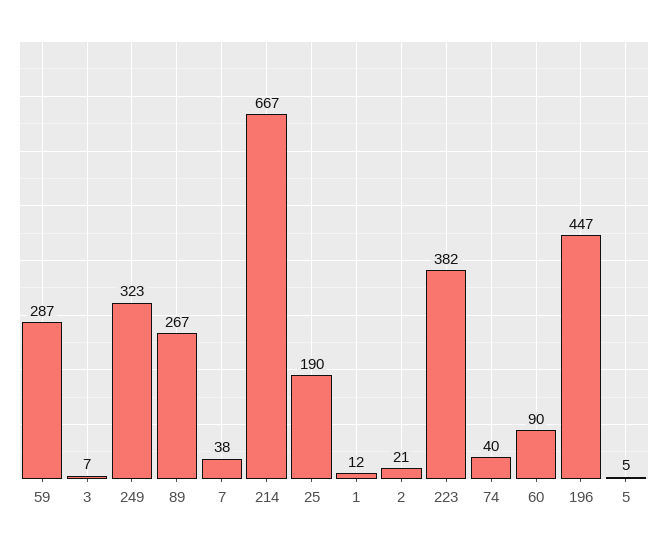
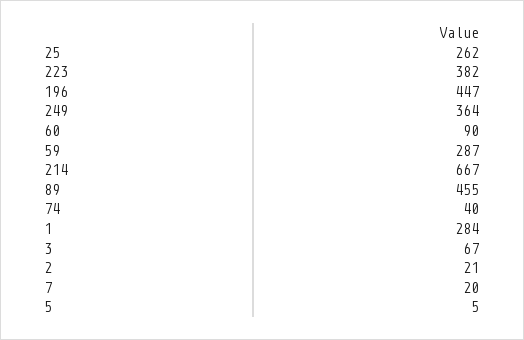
3: 7 -> 67
249: 323 -> 364
89: 267 -> 455
7: 38 -> 20
25: 190 -> 262
1: 12 -> 284

